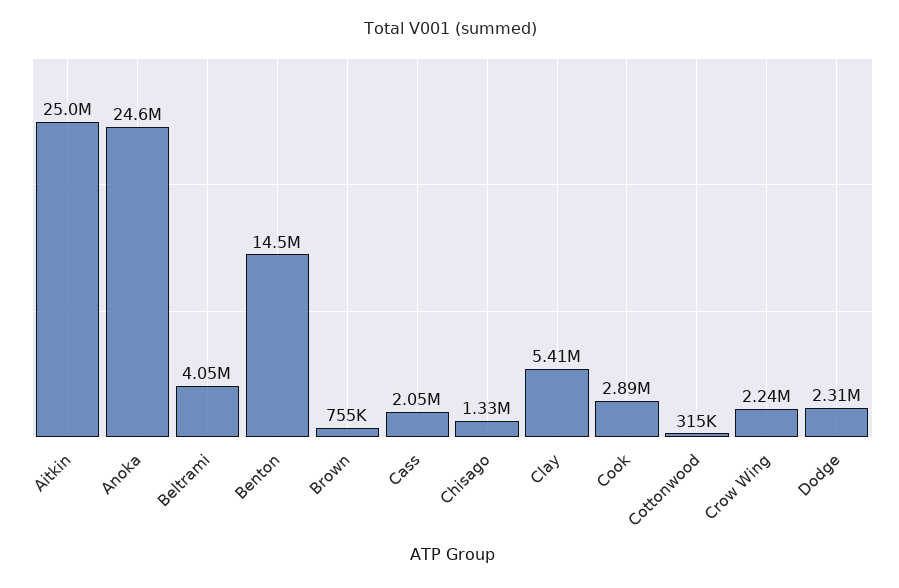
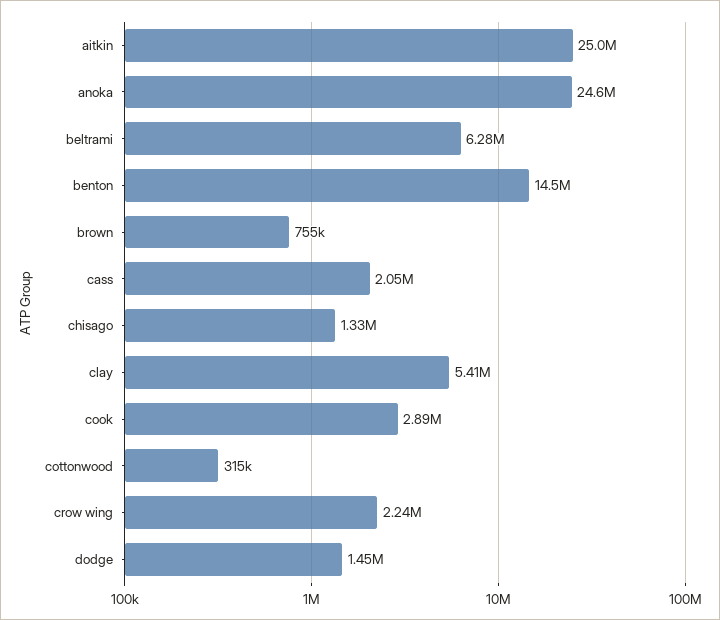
Beltrami: 4050000 -> 6280000
Dodge: 2310000 -> 1450000

